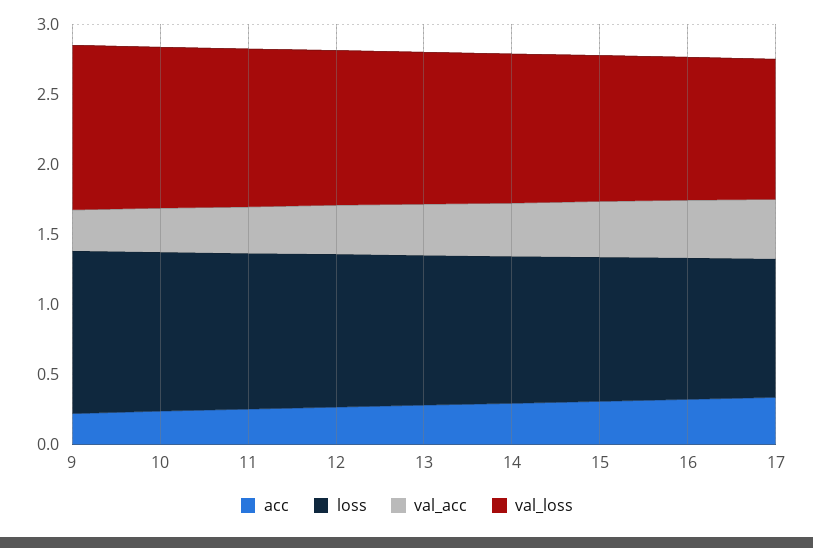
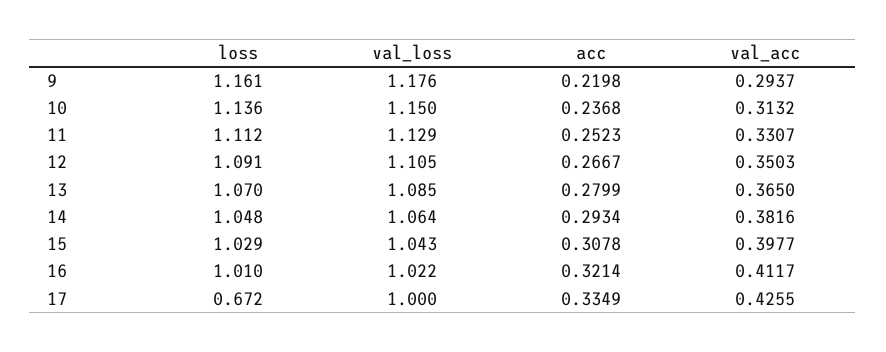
loss, 17: 1 -> 0.672

